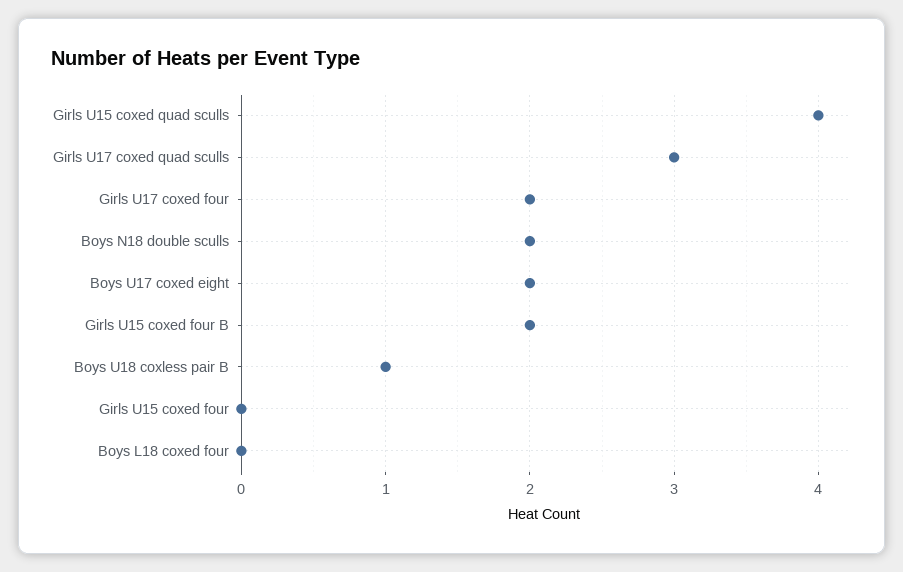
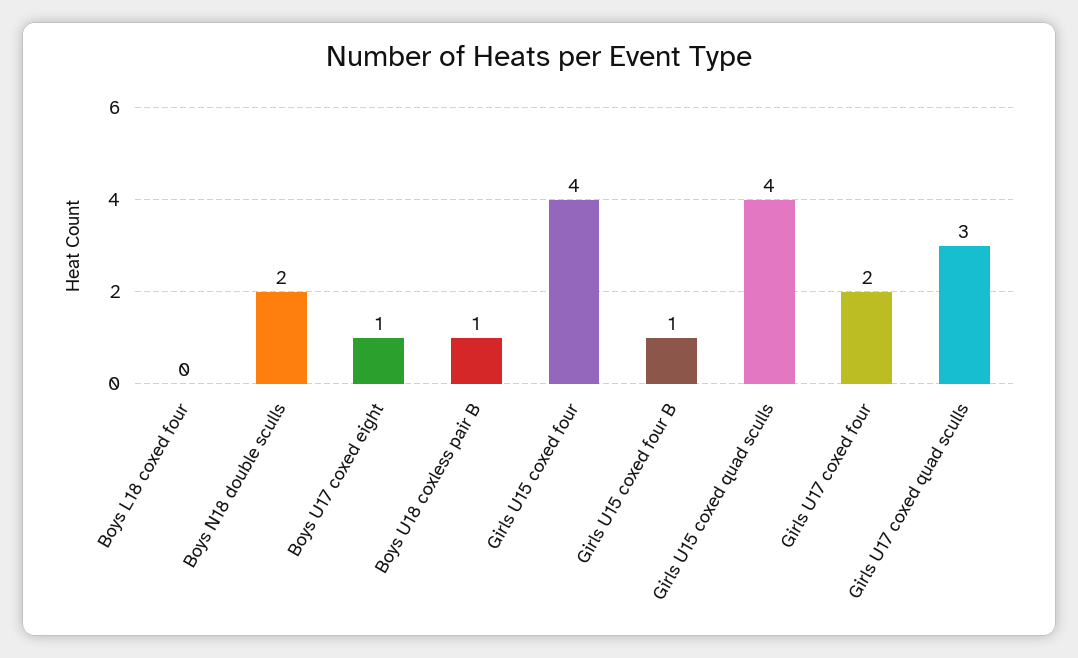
Boys U17 coxed eight: 2 -> 1
Girls U15 coxed four B: 2 -> 1
Girls U15 coxed four: 0 -> 4

